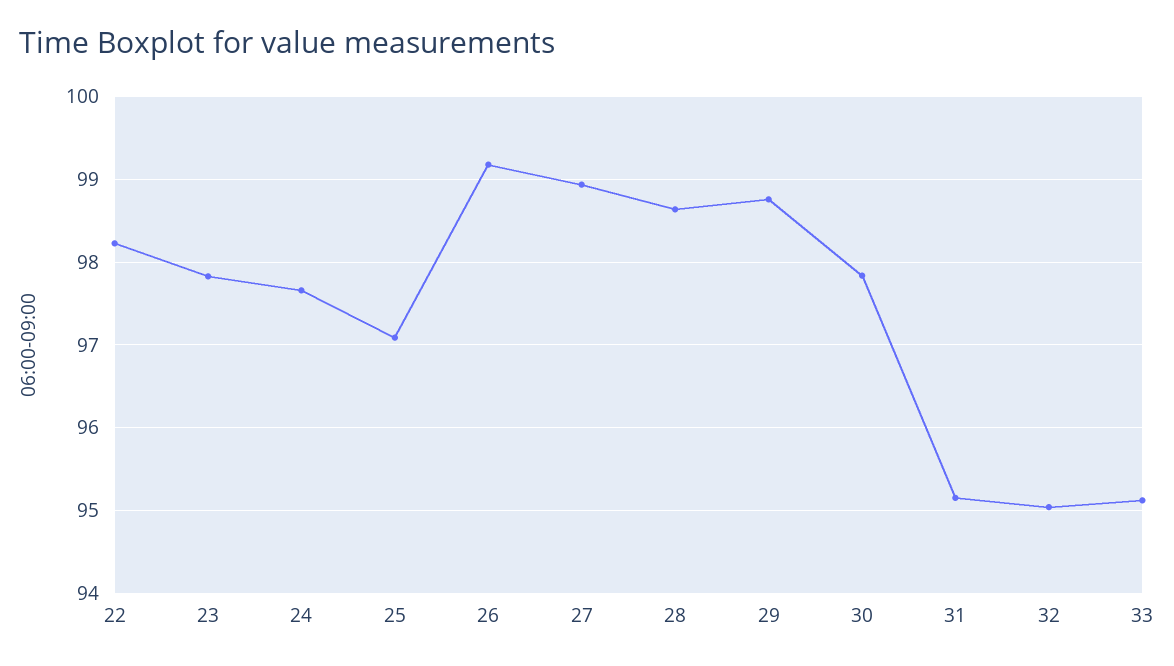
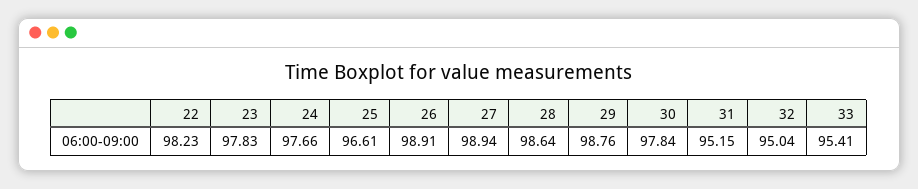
25: 97.1 -> 96.61
26: 99.2 -> 98.91
33: 95.1 -> 95.41

